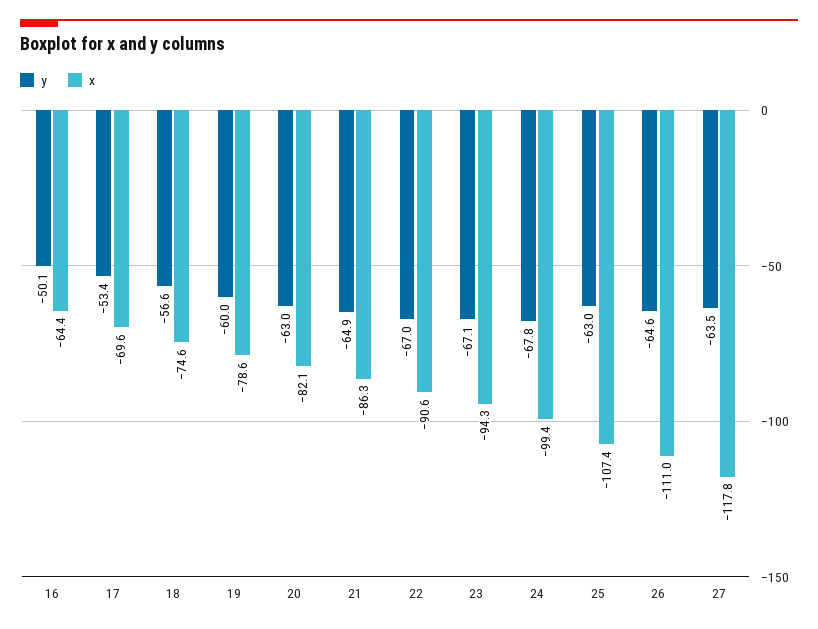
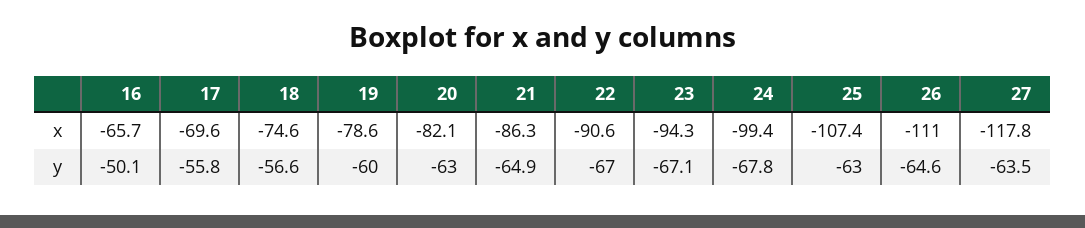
x, 16: -64.4 -> -65.7
y, 17: -53.4 -> -55.8

